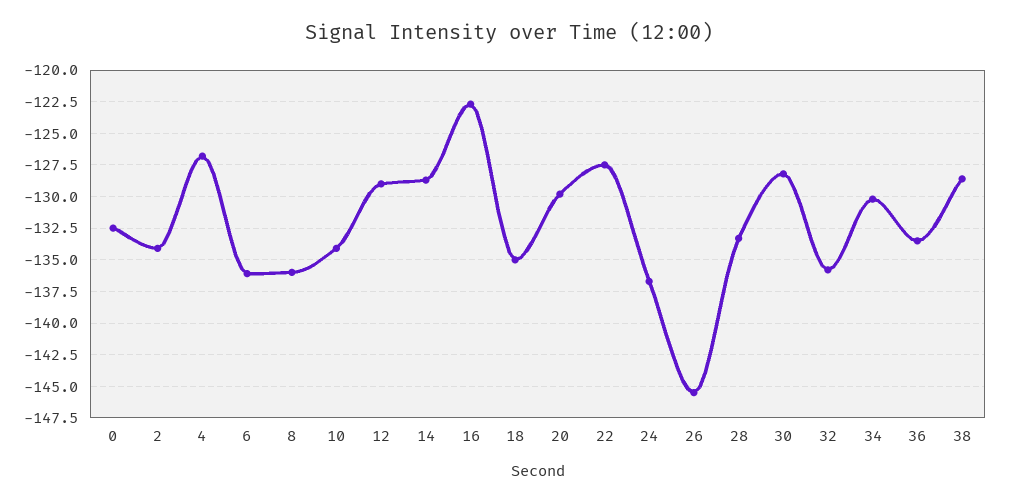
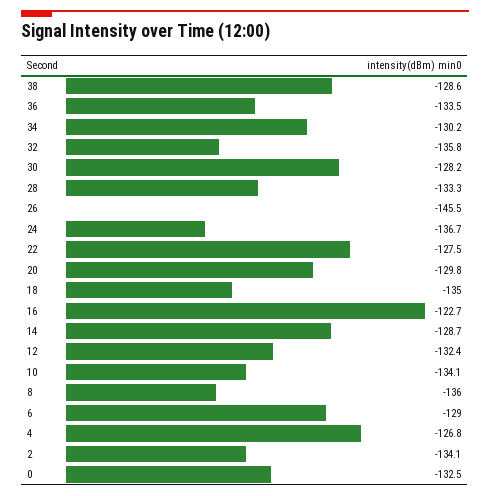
6: -136 -> -129
12: -129 -> -132.4

